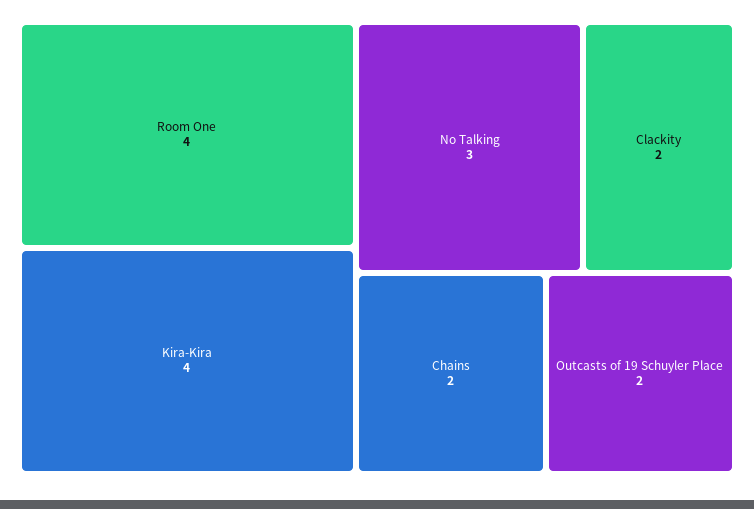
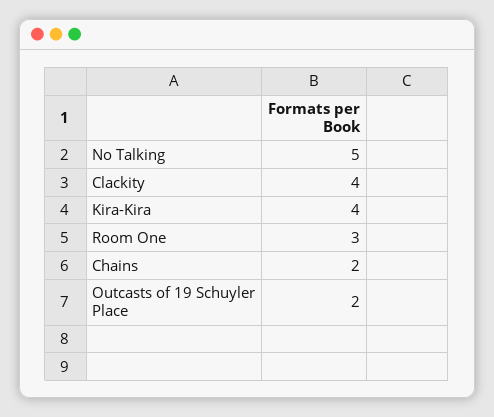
Room One: 4 -> 3
No Talking: 3 -> 5
Clackity: 2 -> 4

